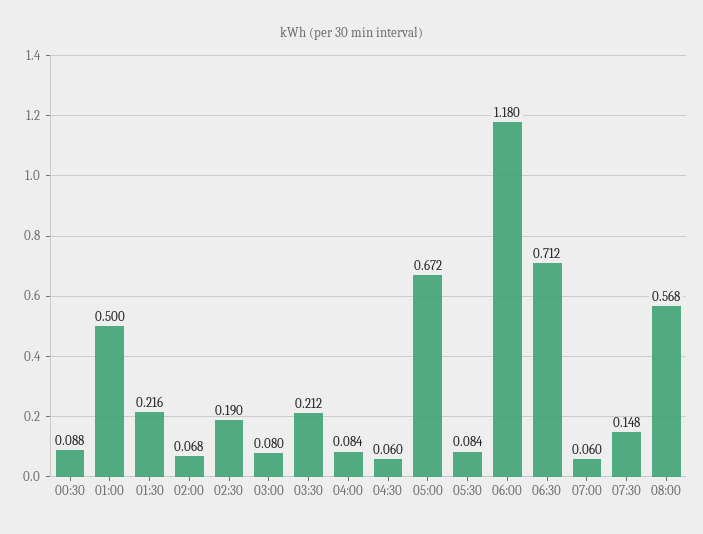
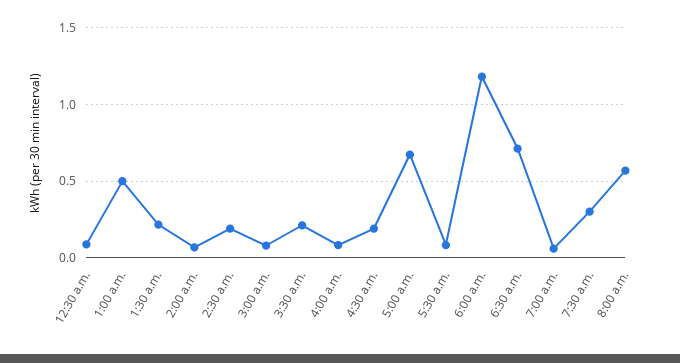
04:30: 0.06 -> 0.2
07:30: 0.148 -> 0.3

